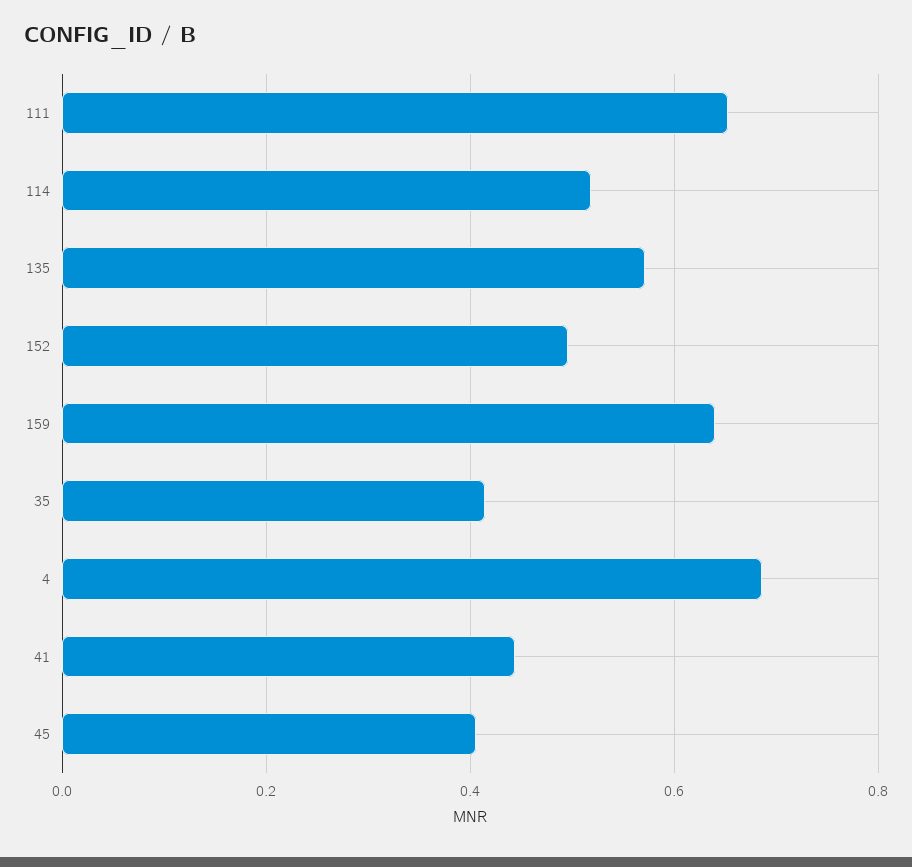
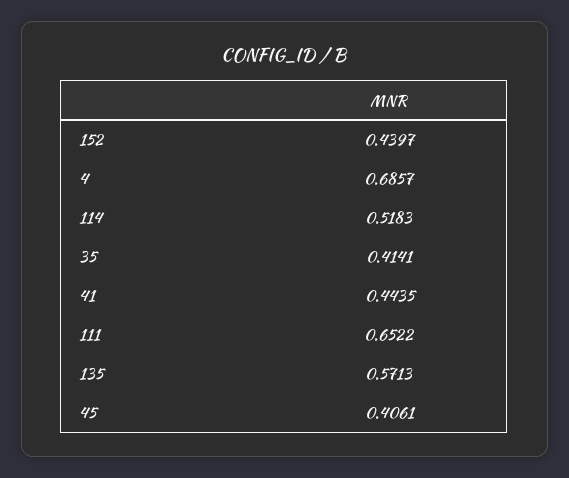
152: 0.5 -> 0.4397
159: 0.64 -> none

